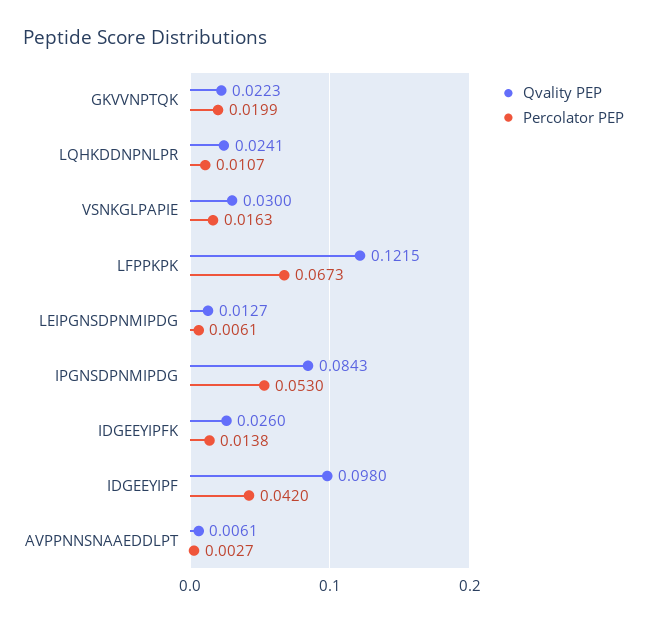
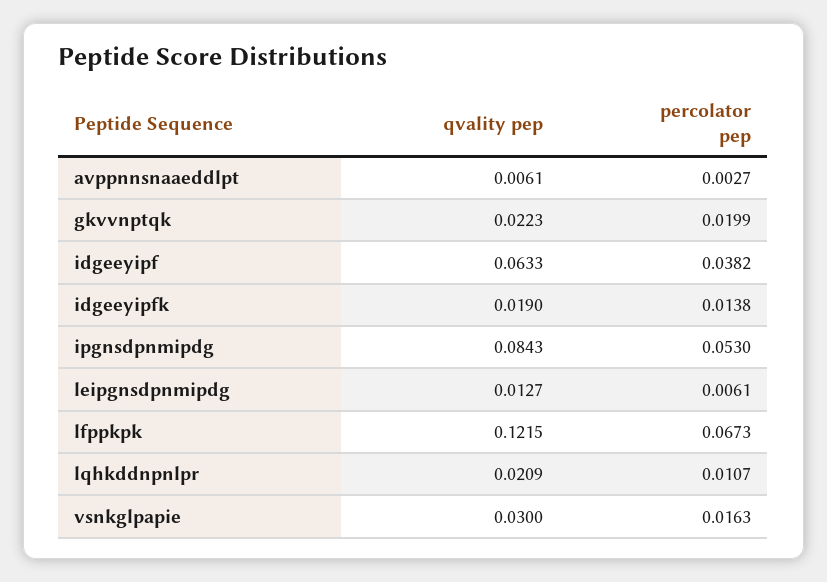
Qvality PEP, LQHKDDNPNLPR: 0.0241 -> 0.0209
Qvality PEP, IDGEEYIPFK: 0.026 -> 0.019
Qvality PEP, IDGEEYIPF: 0.098 -> 0.0633
Percolator PEP, IDGEEYIPF: 0.042 -> 0.0382

